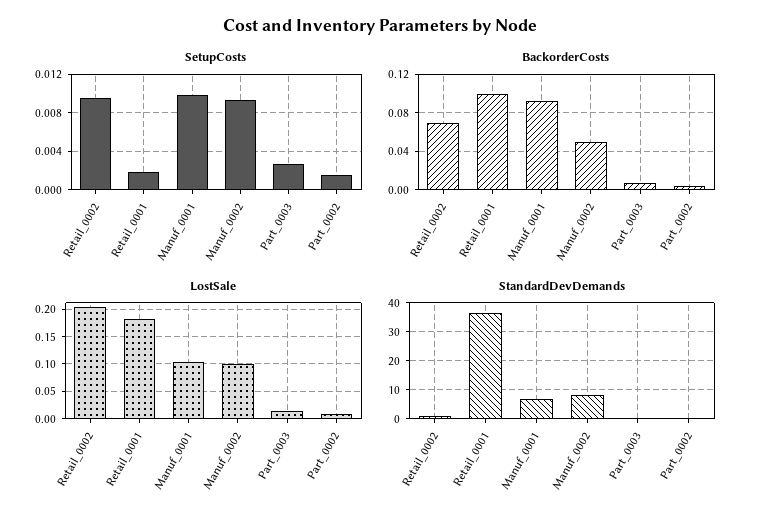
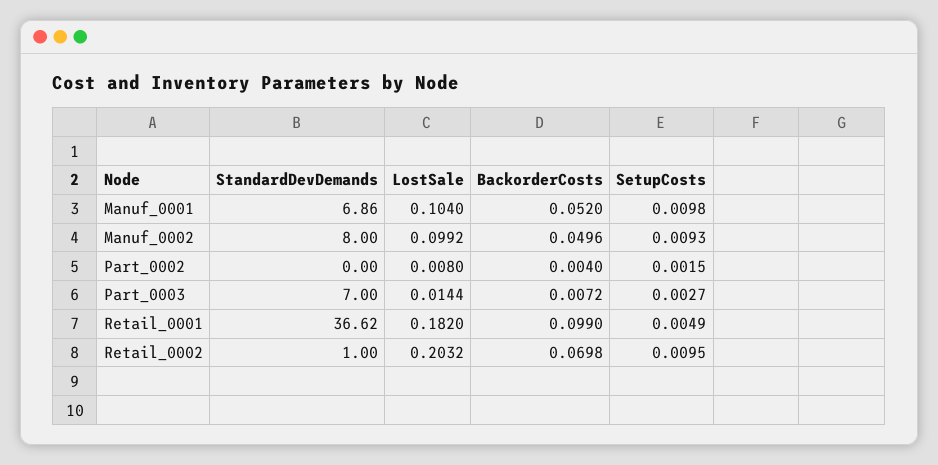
SetupCosts, Retail_0001: 0.002 -> 0.0049
BackorderCosts, Manuf_0001: 0.09 -> 0.052
StandardDevDemands, Part_0003: 0 -> 7

